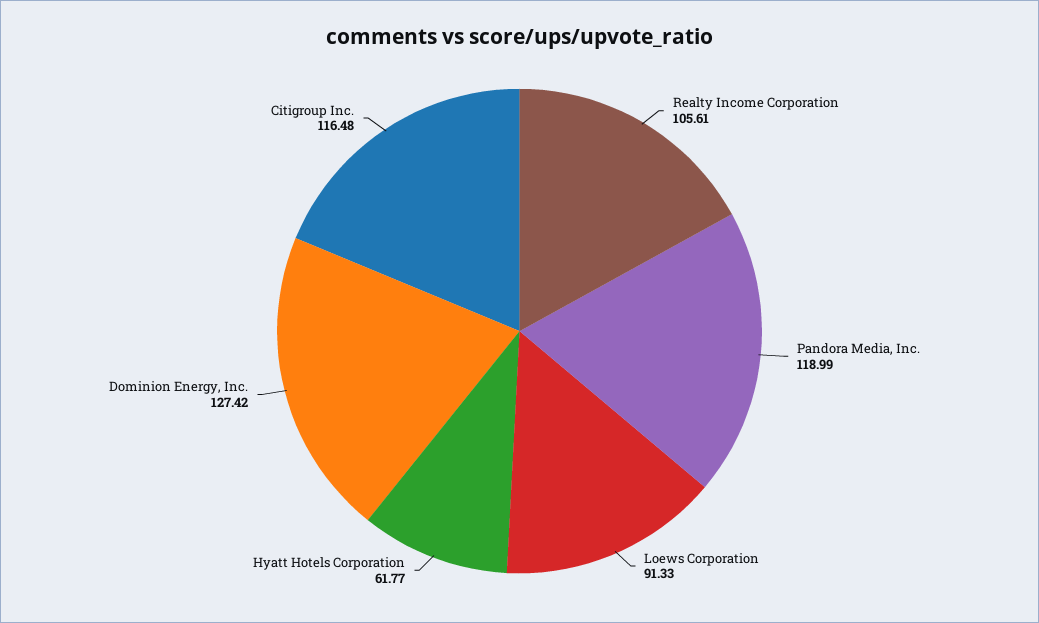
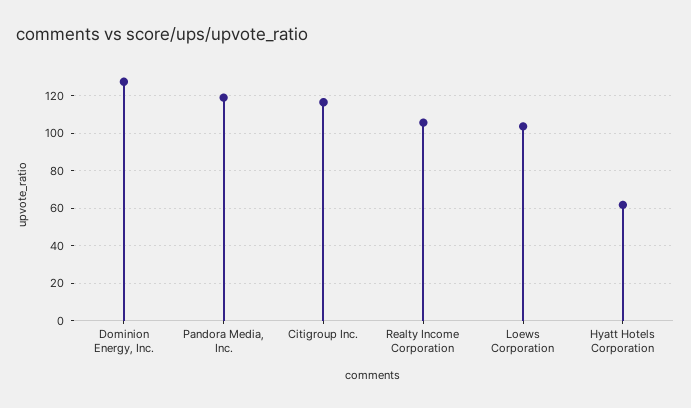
Loews Corporation: 91.33 -> 105

